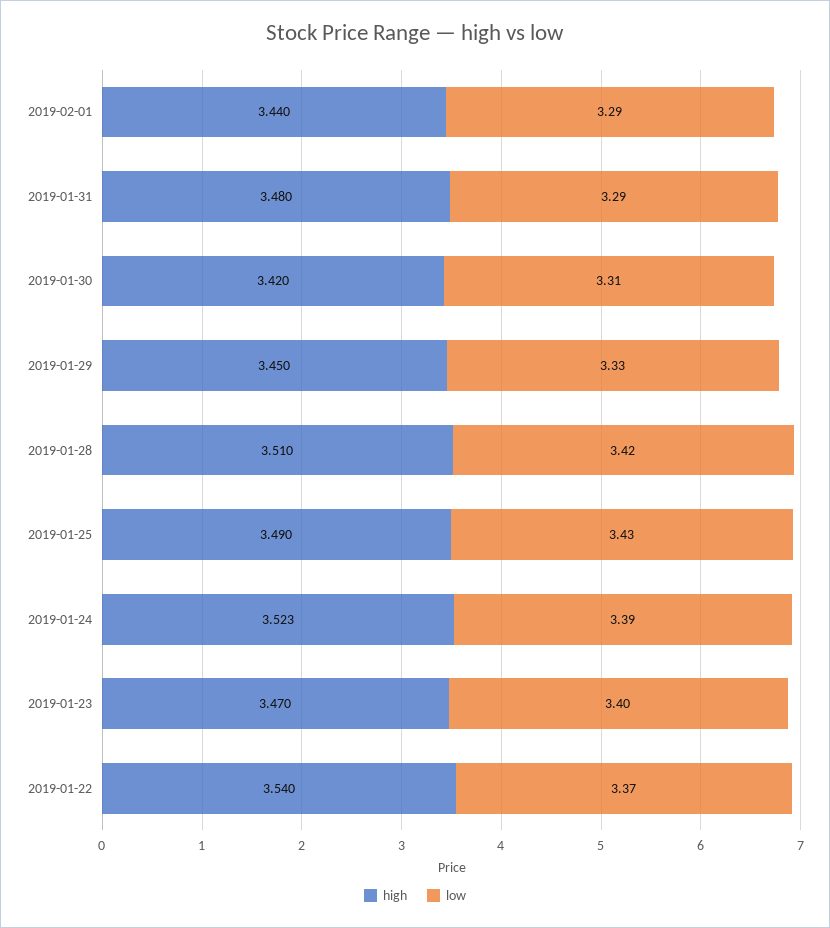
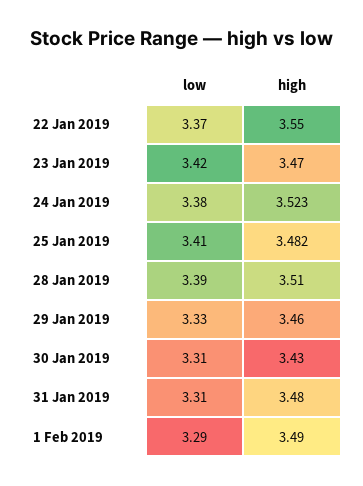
high, 2019-02-01: 3.44 -> 3.49
low, 2019-01-31: 3.29 -> 3.31
high, 2019-01-30: 3.42 -> 3.43
high, 2019-01-29: 3.45 -> 3.46
low, 2019-01-28: 3.42 -> 3.39
high, 2019-01-25: 3.49 -> 3.482
low, 2019-01-25: 3.43 -> 3.41
low, 2019-01-24: 3.39 -> 3.38
low, 2019-01-23: 3.4 -> 3.42
high, 2019-01-22: 3.54 -> 3.55

